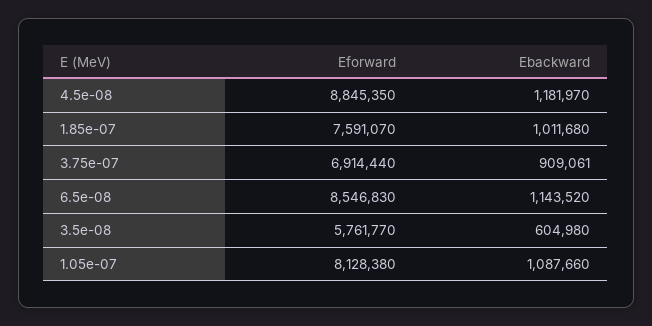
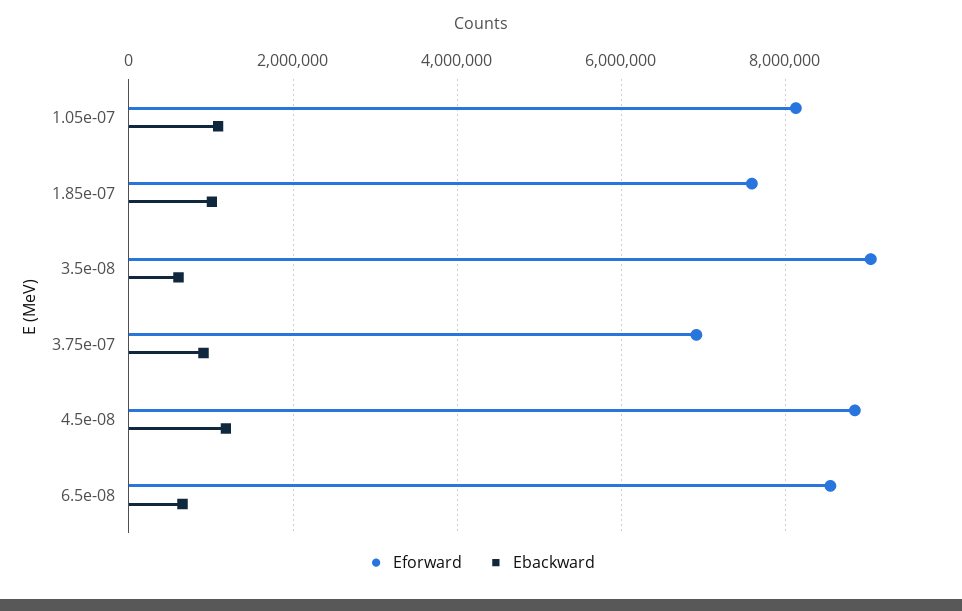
Ebackward, 6.5e-08: 1143520 -> 600000
Eforward, 3.5e-08: 5761770 -> 9000000

